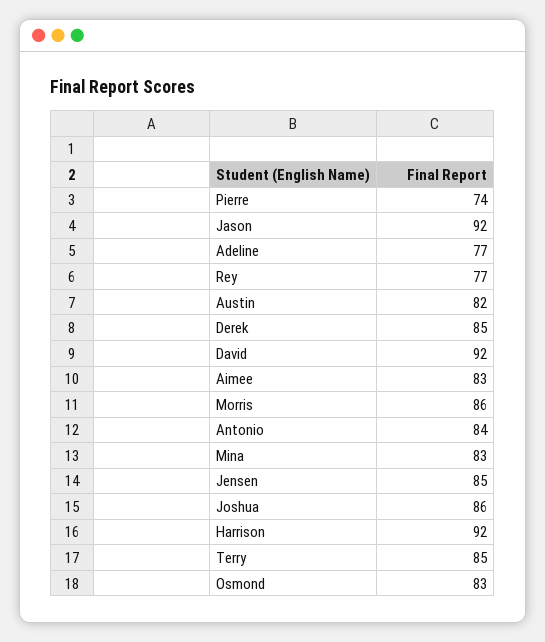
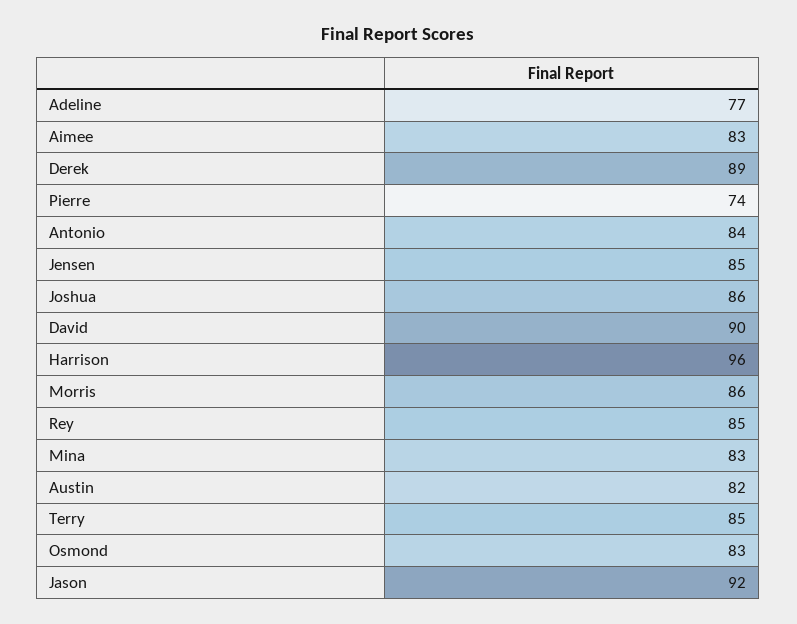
Rey: 77 -> 85
Derek: 85 -> 89
David: 92 -> 90
Harrison: 92 -> 96

